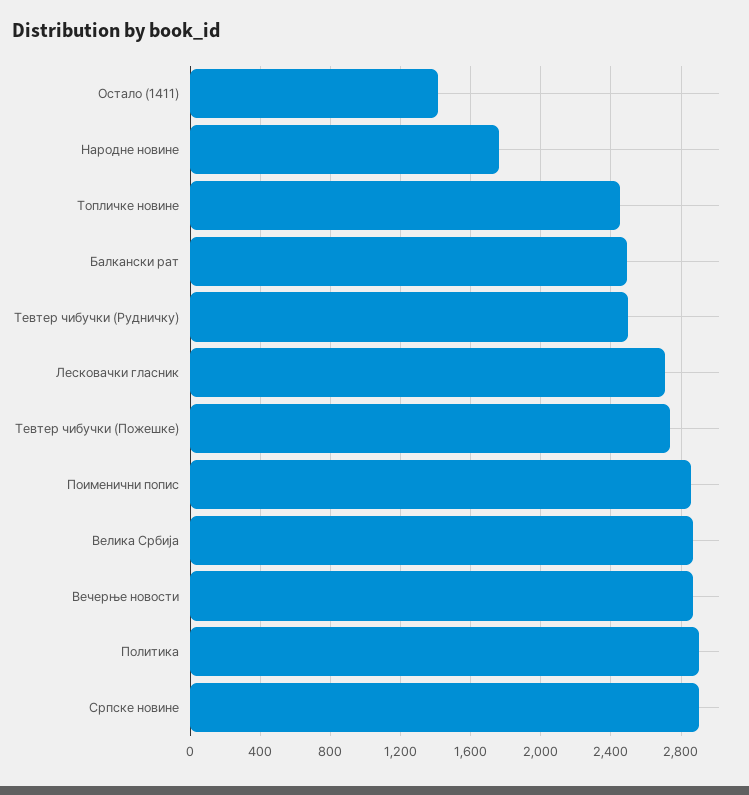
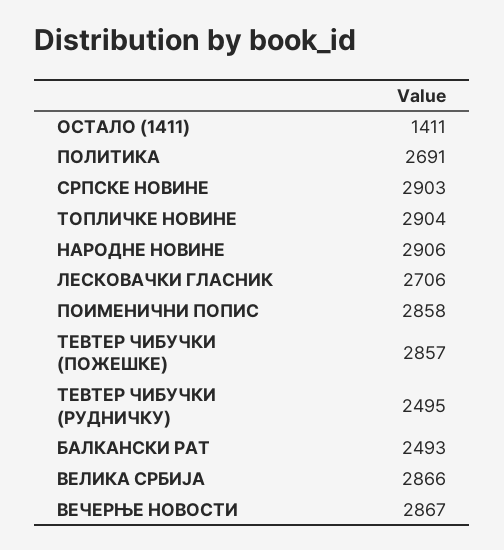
Народне новине: 1750 -> 2906
Топличке новине: 2450 -> 2904
Тевтер чибучки (Пожешке): 2750 -> 2857
Политика: 2900 -> 2691

